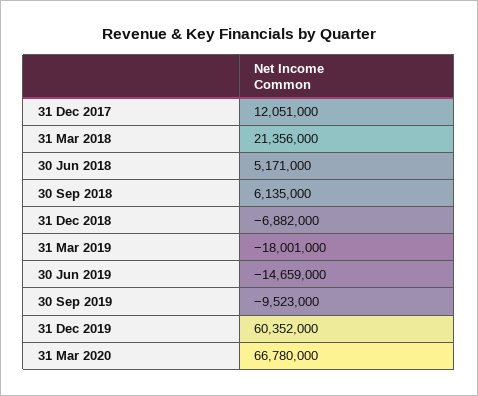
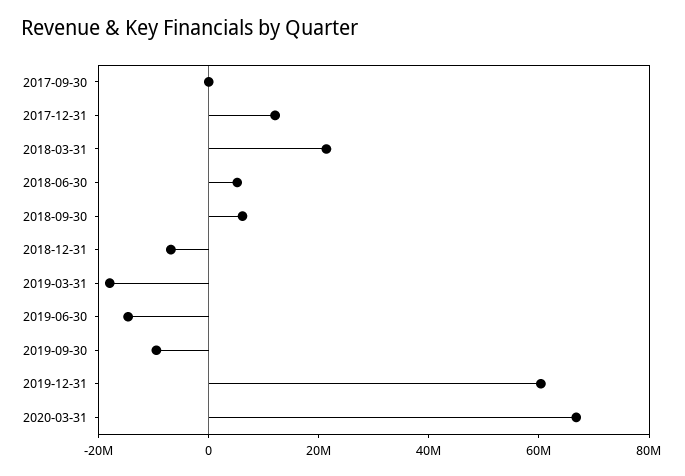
2017-09-30: none -> 0

